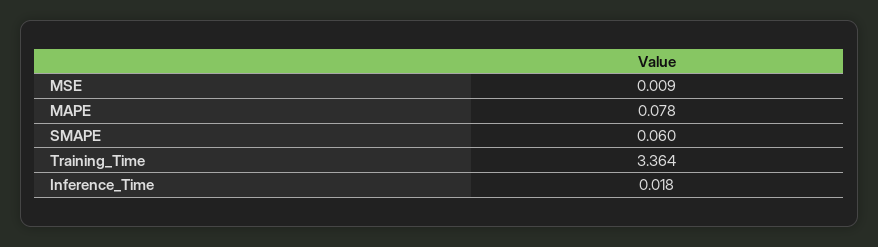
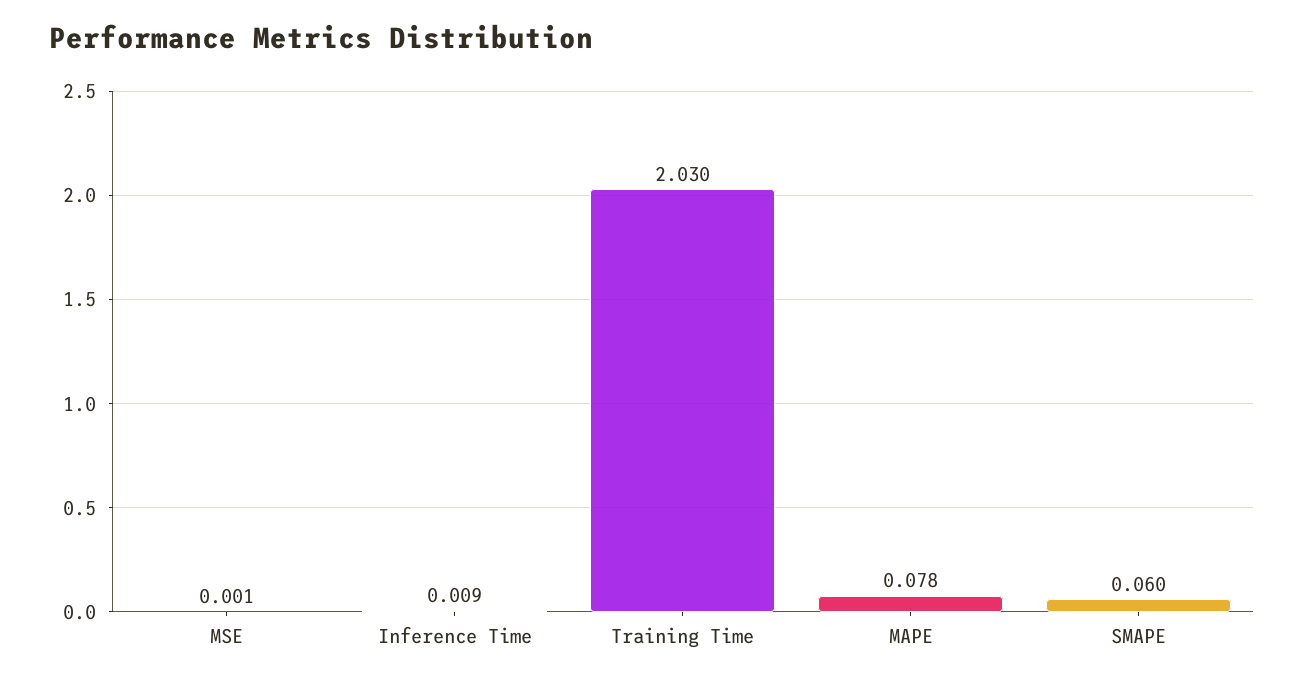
MSE: 0.009 -> 0.001
Training_Time: 3.364 -> 2.03
Inference_Time: 0.018 -> 0.009

